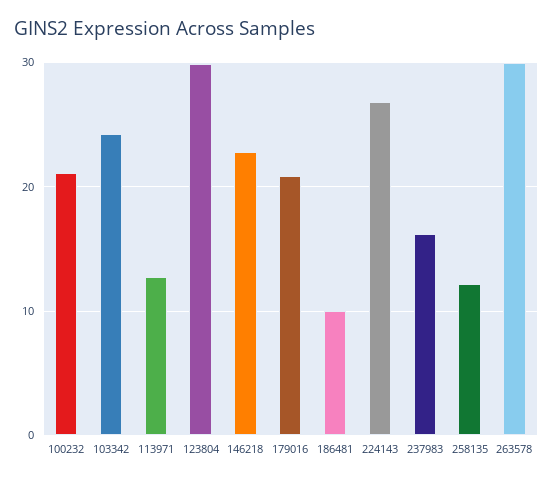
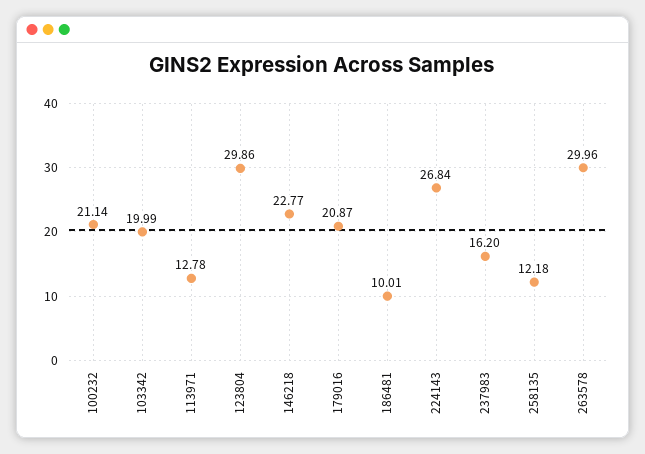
103342: 24 -> 19.99

